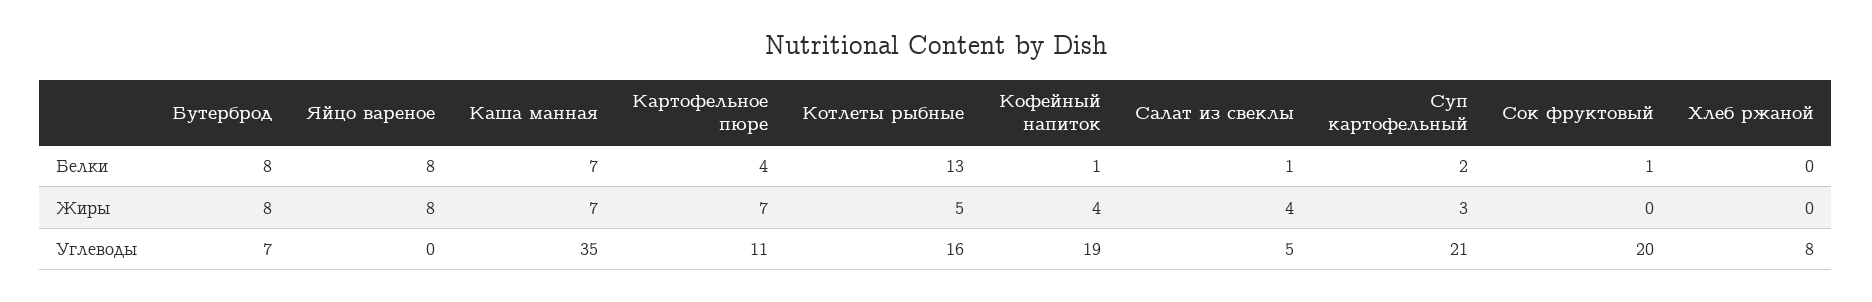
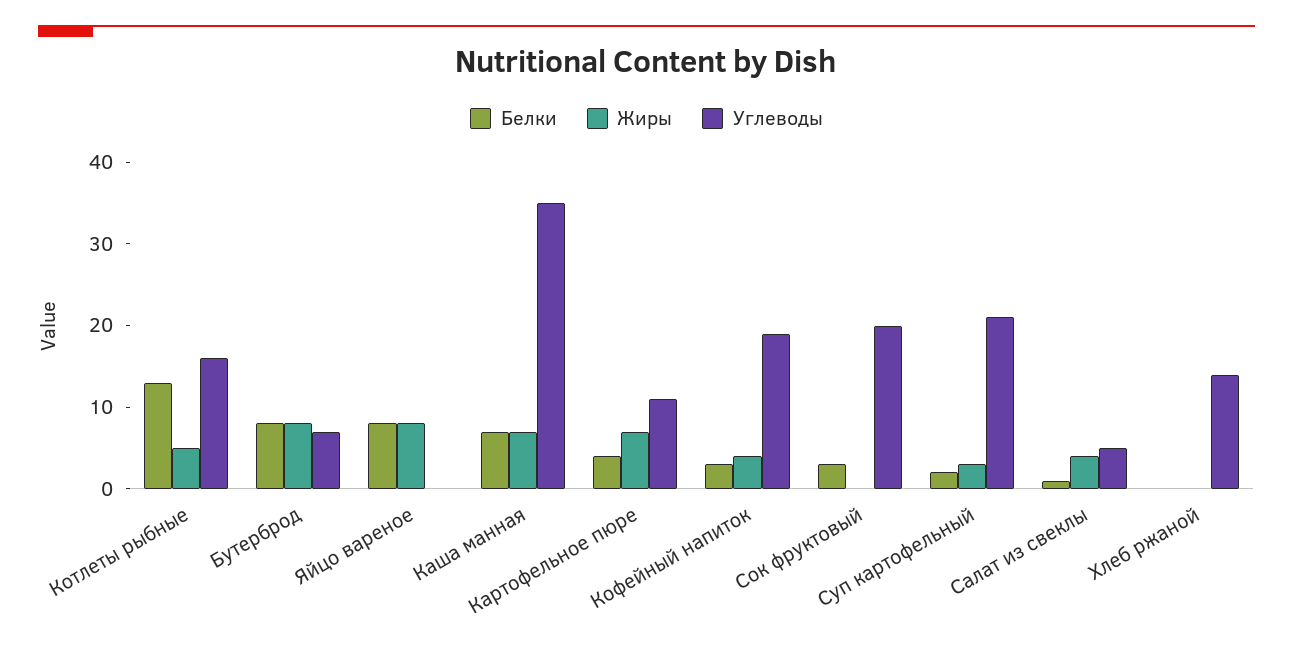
Белки, Кофейный напиток: 1 -> 3
Белки, Сок фруктовый: 1 -> 3
Углеводы, Хлеб ржаной: 8 -> 14

